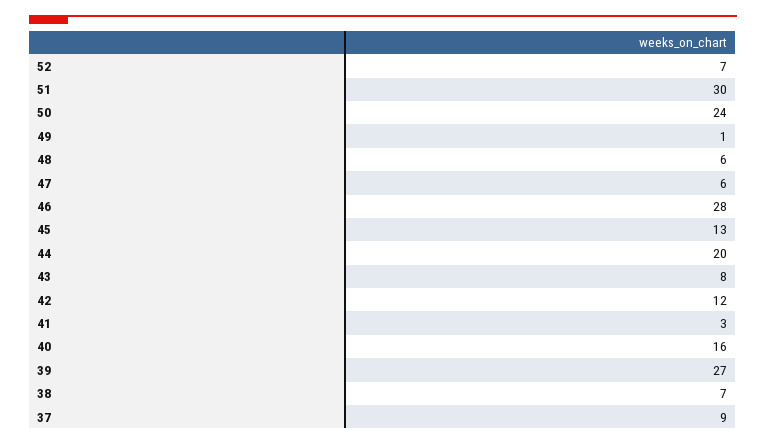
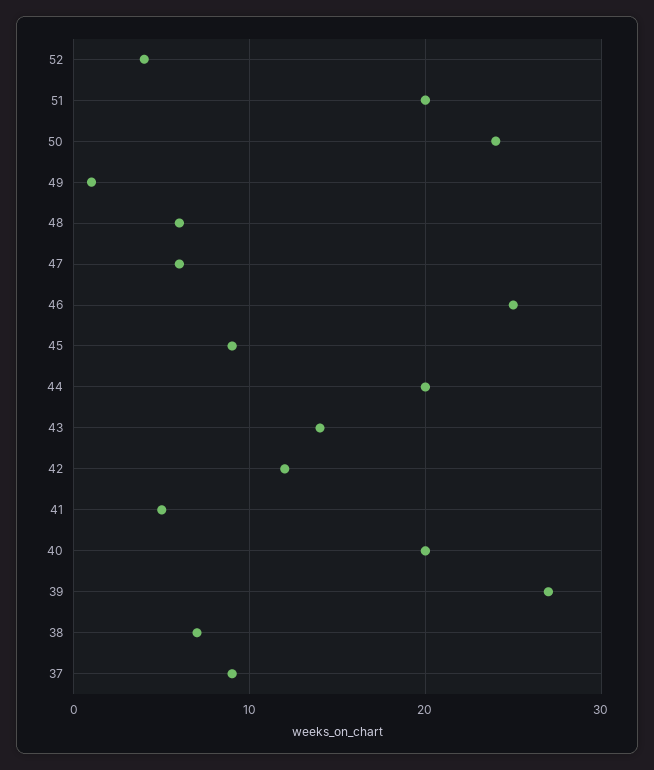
52: 7 -> 4
51: 30 -> 20
46: 28 -> 25
45: 13 -> 9
43: 8 -> 14
41: 3 -> 5
40: 16 -> 20

